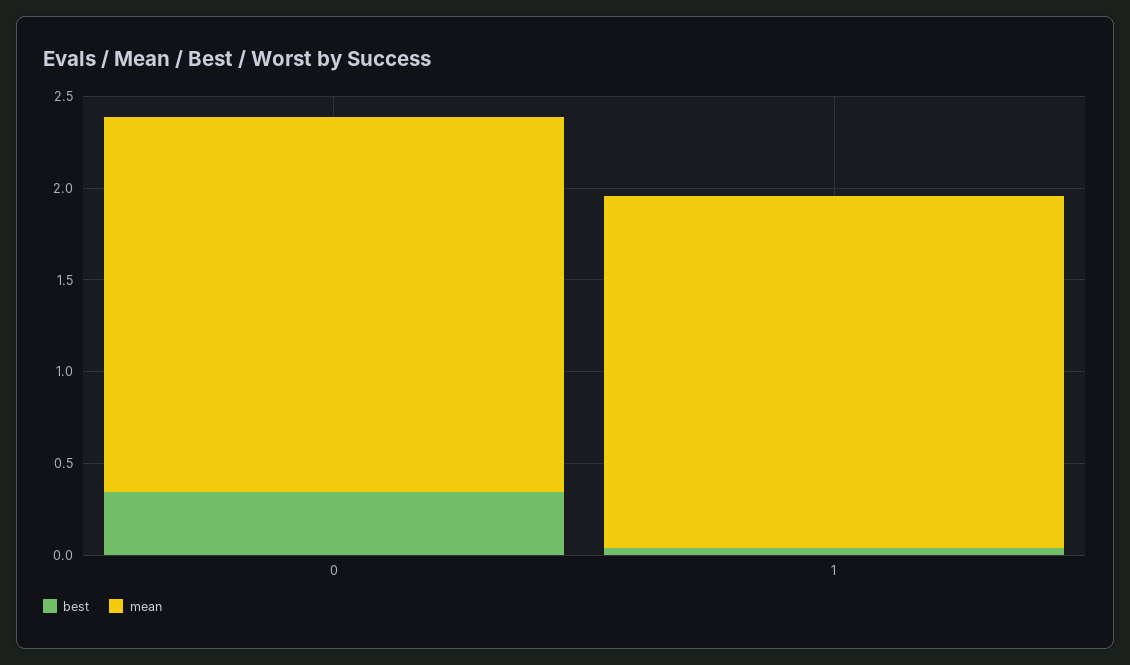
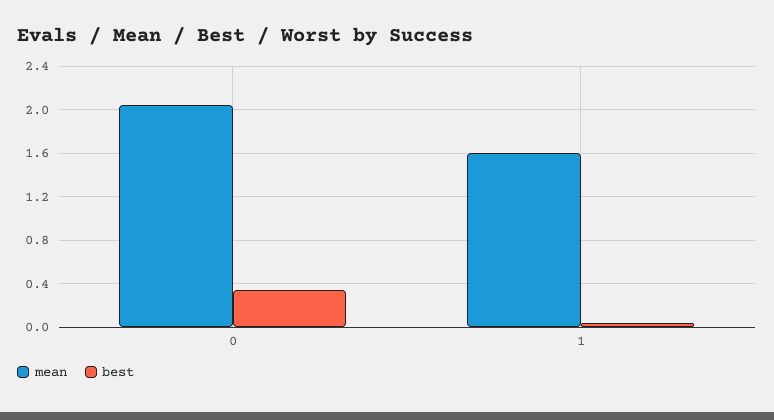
mean, 1: 1.9 -> 1.6

